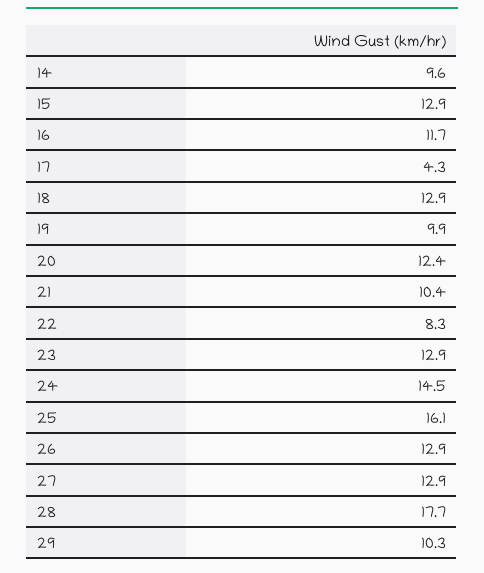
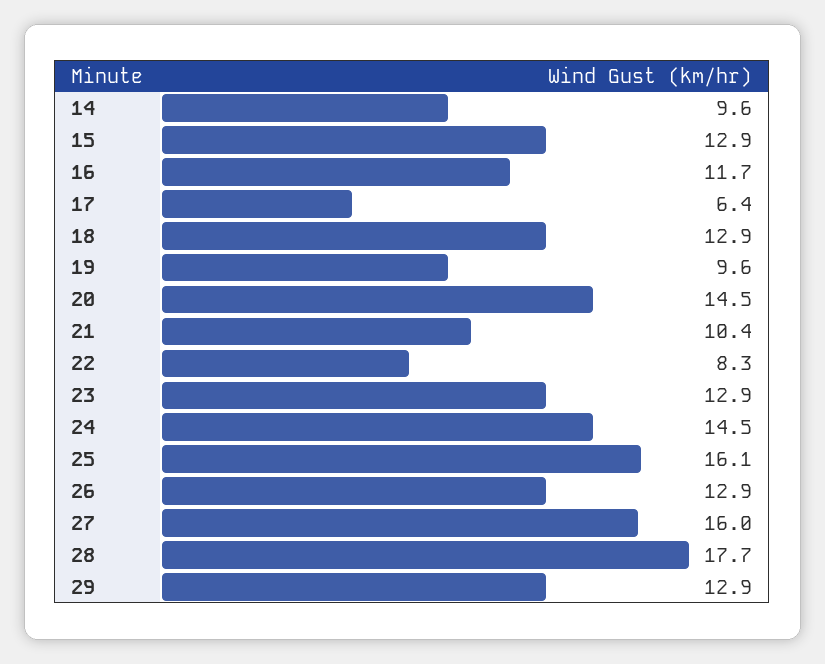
17: 4.3 -> 6.4
19: 9.9 -> 9.6
20: 12.4 -> 14.5
27: 12.9 -> 16
29: 10.3 -> 12.9

